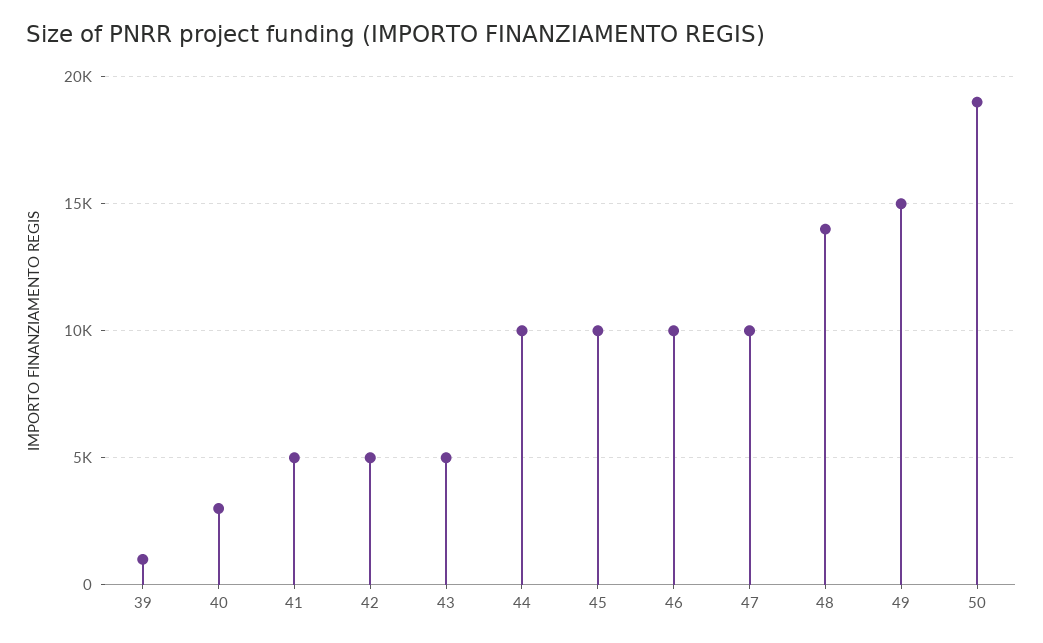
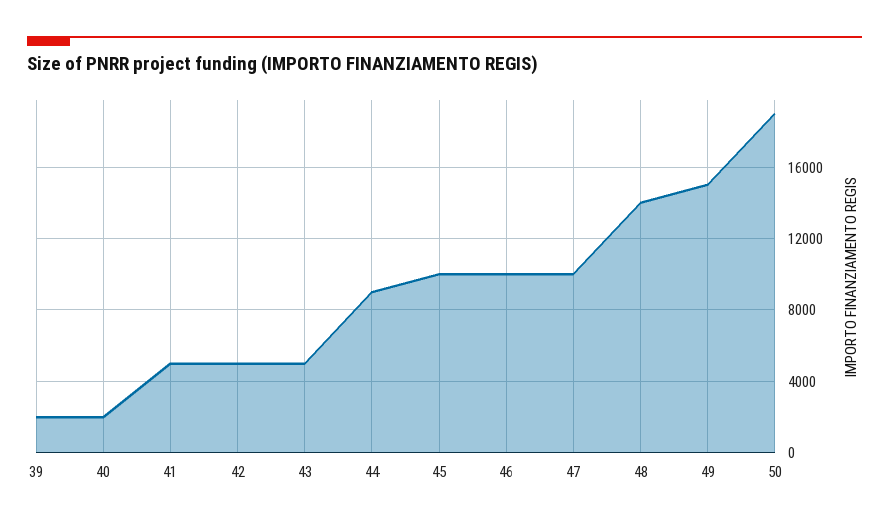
39: 1000 -> 2000
40: 3000 -> 2000
44: 10000 -> 9000

